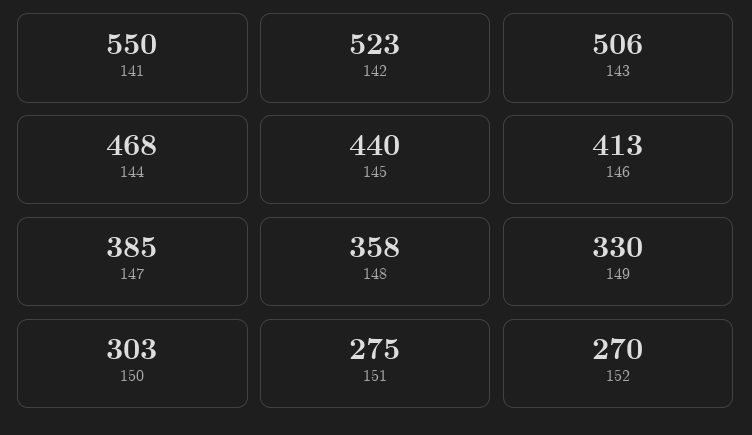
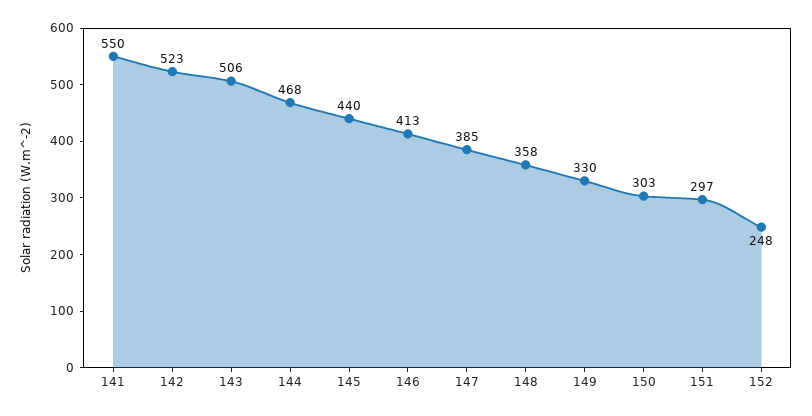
151: 275 -> 297
152: 270 -> 248

